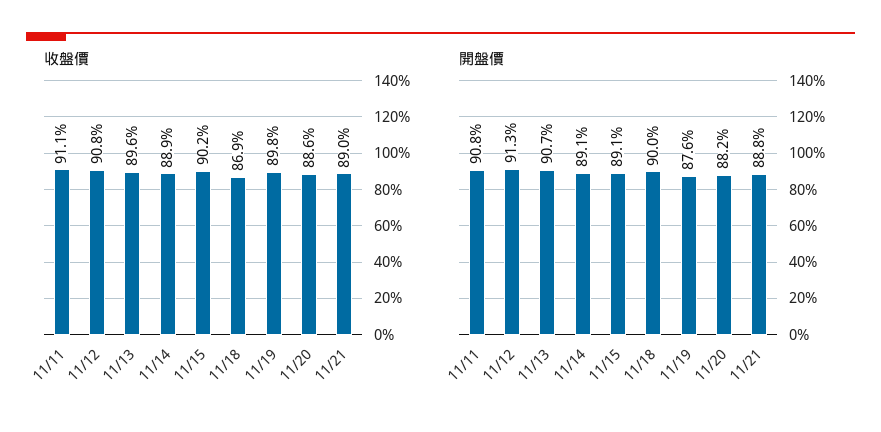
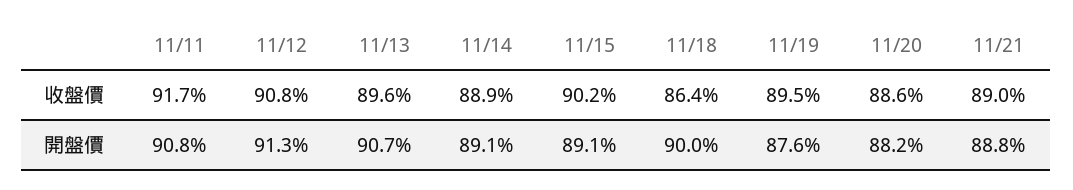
收盤價, 11/11: 91.1 -> 91.7
收盤價, 11/18: 86.9 -> 86.4
收盤價, 11/19: 89.8 -> 89.5

